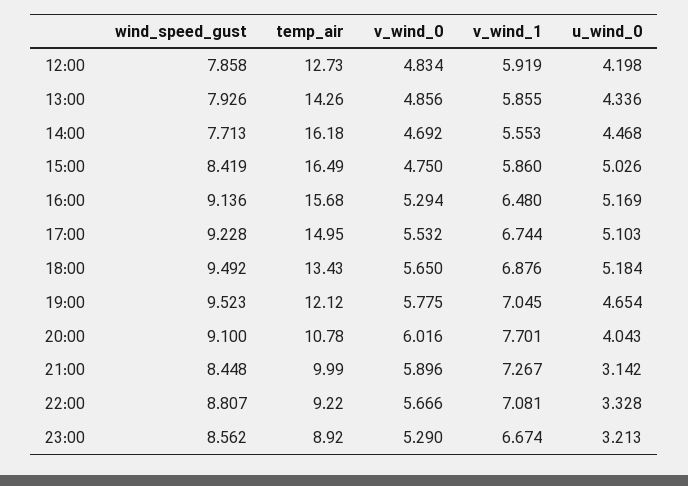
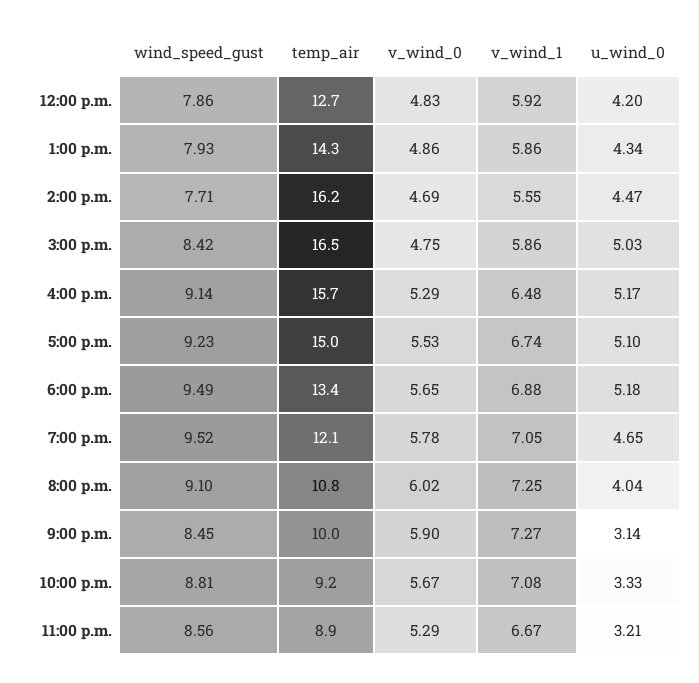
v_wind_1, 20:00: 7.701 -> 7.25

